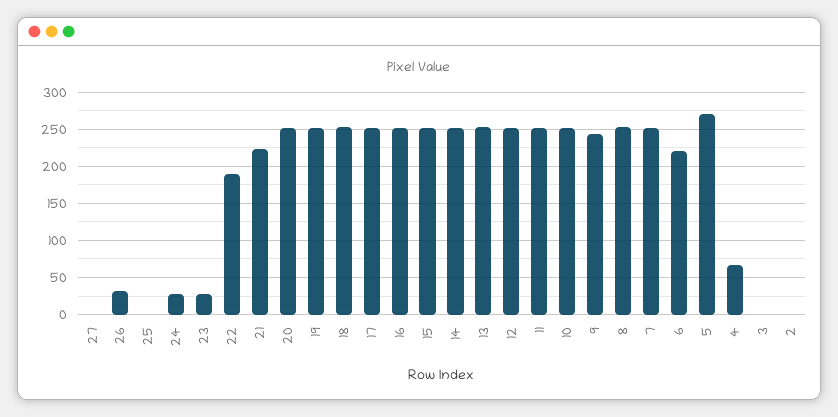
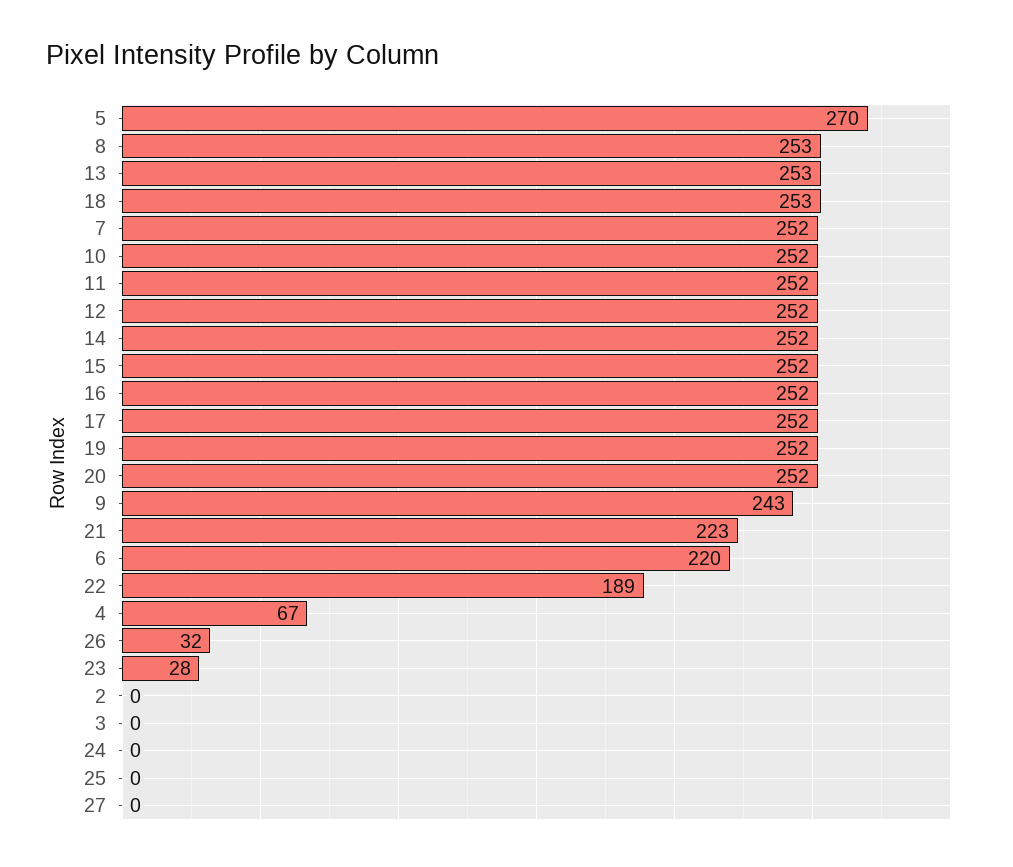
24: 30 -> 0

